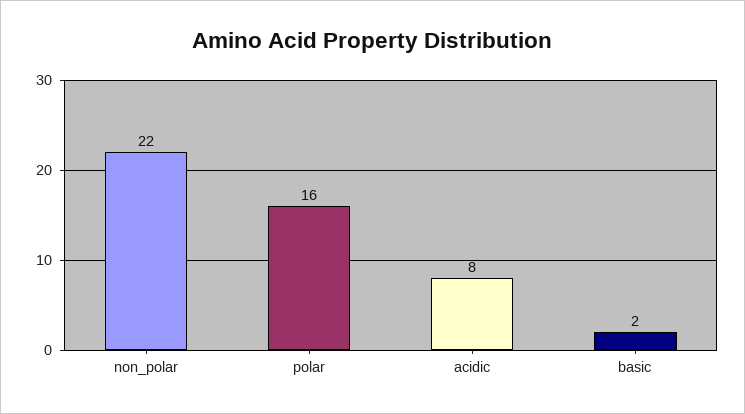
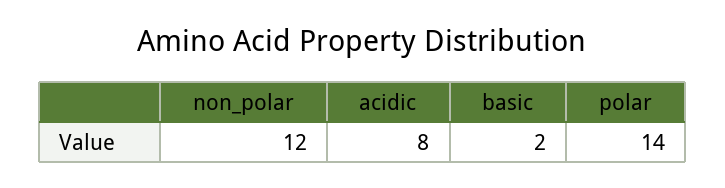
non_polar: 22 -> 12
polar: 16 -> 14

